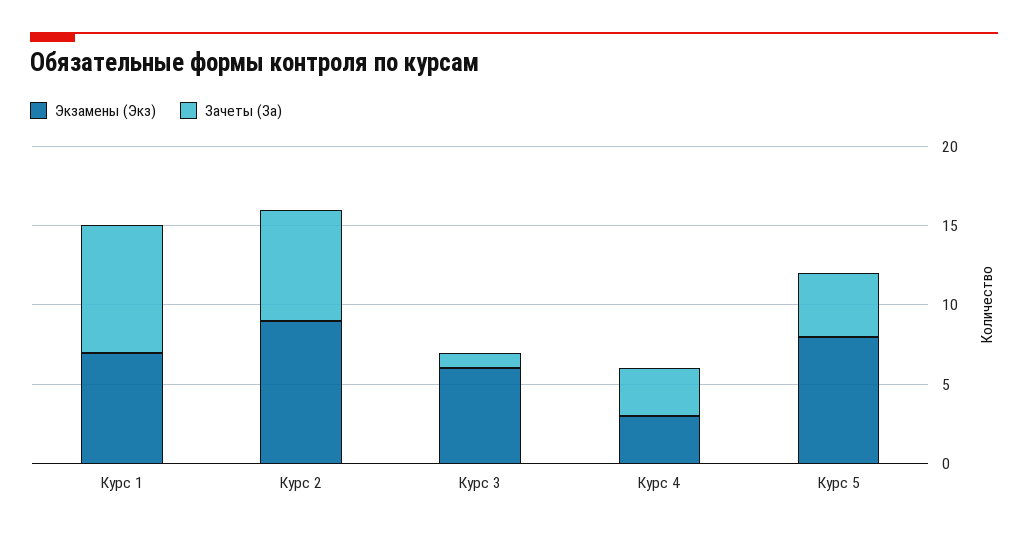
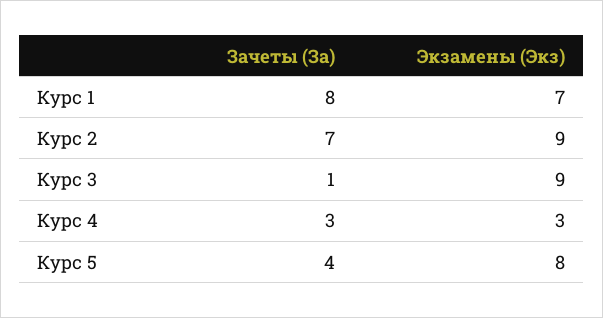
Экзамены (Экз), Курс 3: 6 -> 9

